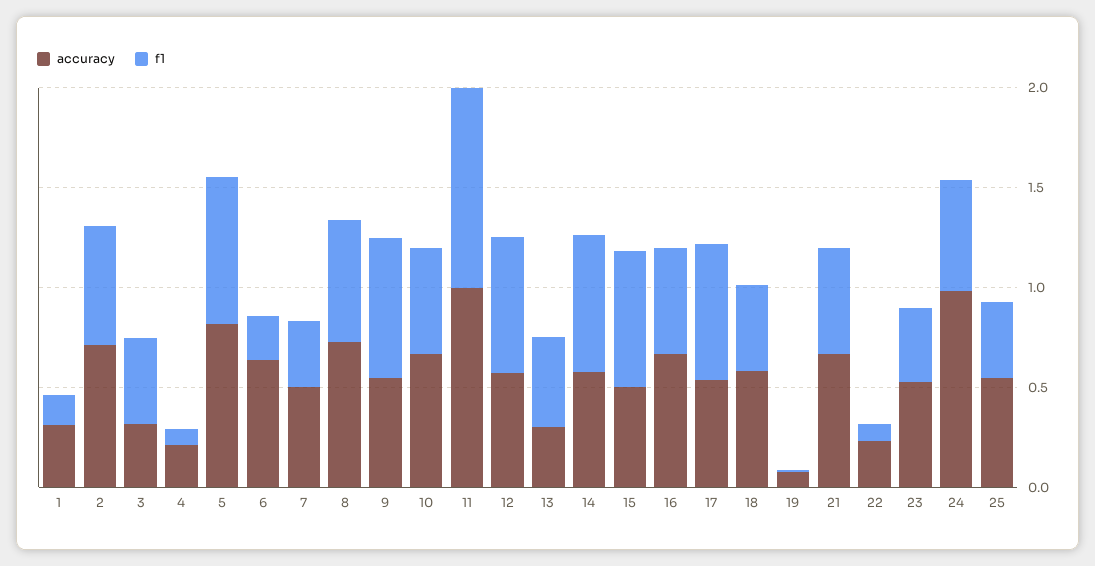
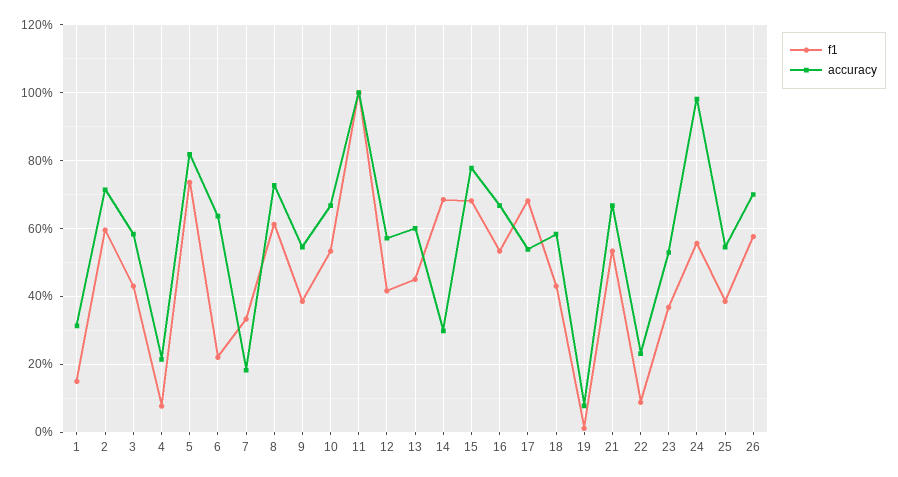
accuracy, 3: 0.3 -> 0.58
accuracy, 7: 0.5 -> 0.18
f1, 9: 0.7 -> 0.38
f1, 12: 0.7 -> 0.42
accuracy, 13: 0.3 -> 0.6
accuracy, 14: 0.6 -> 0.3
accuracy, 15: 0.5 -> 0.78
f1, 26: none -> 0.58
accuracy, 26: none -> 0.7

